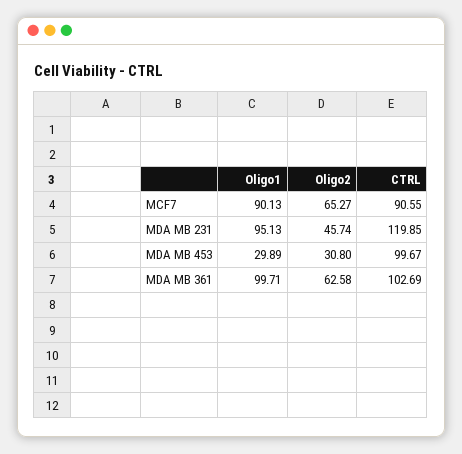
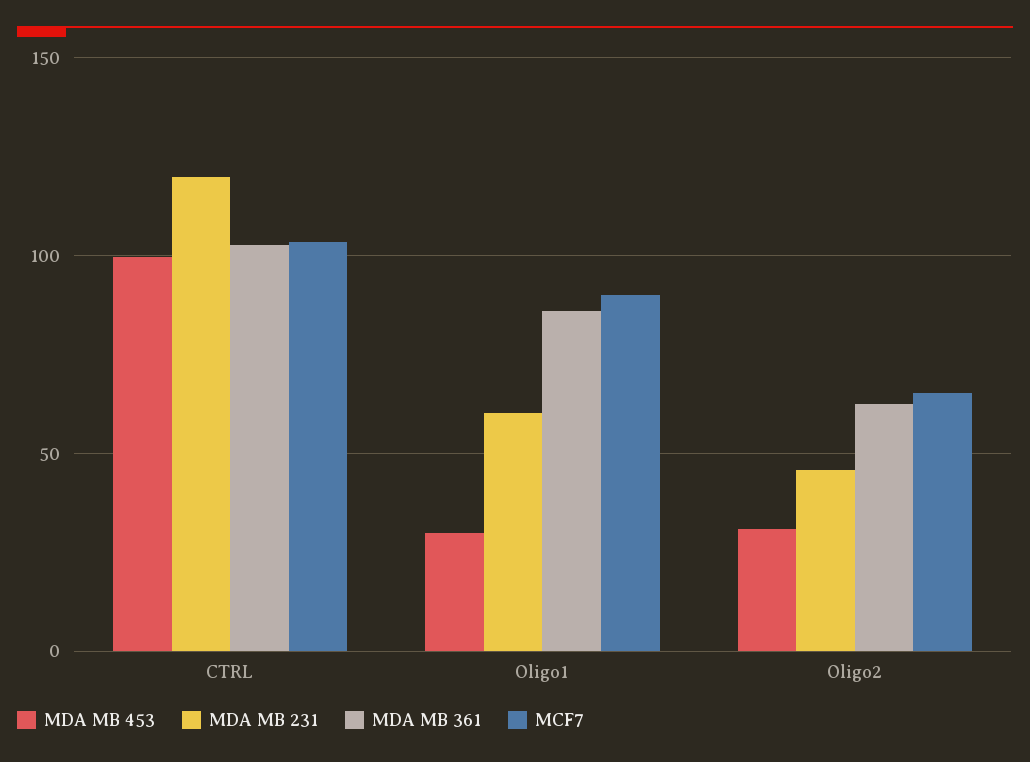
MCF7, CTRL: 90.55 -> 105
MDA MB 231, Oligo1: 95.13 -> 60
MDA MB 361, Oligo1: 99.71 -> 85

